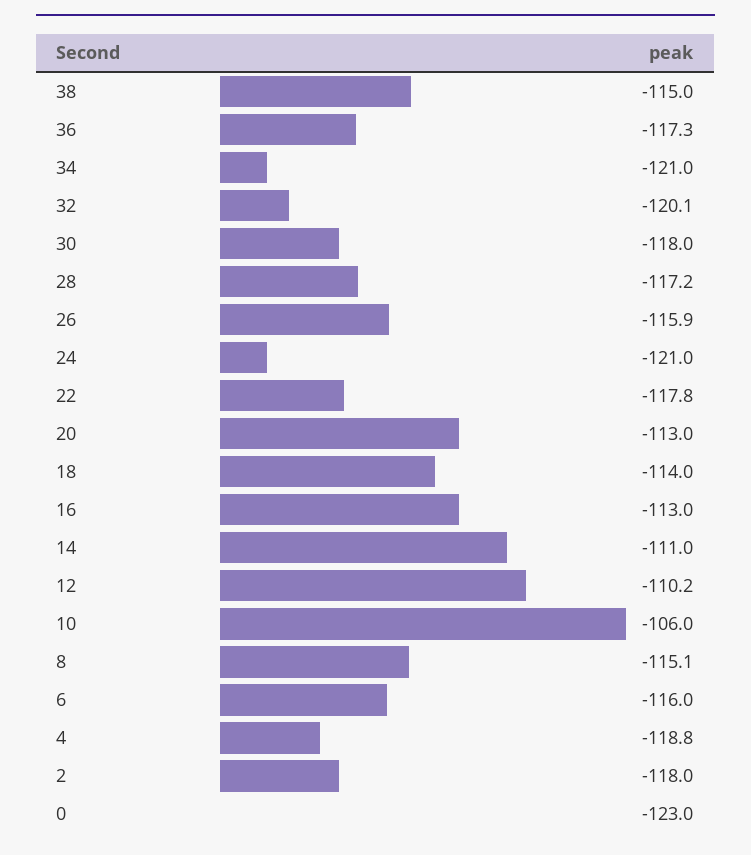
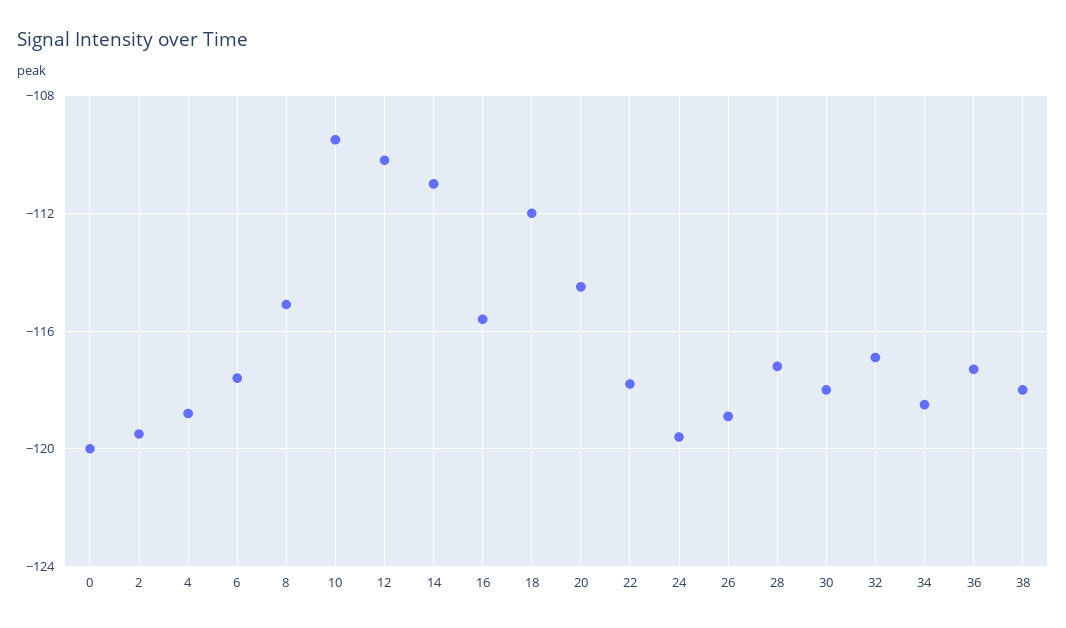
38: -115 -> -118
34: -121 -> -118.5
32: -120.1 -> -117
26: -115.9 -> -119
24: -121 -> -119.5
20: -113 -> -114.5
18: -114 -> -112
16: -113 -> -115.5
10: -106 -> -109.5
6: -116 -> -117.5
2: -118 -> -119.5
0: -123 -> -120

